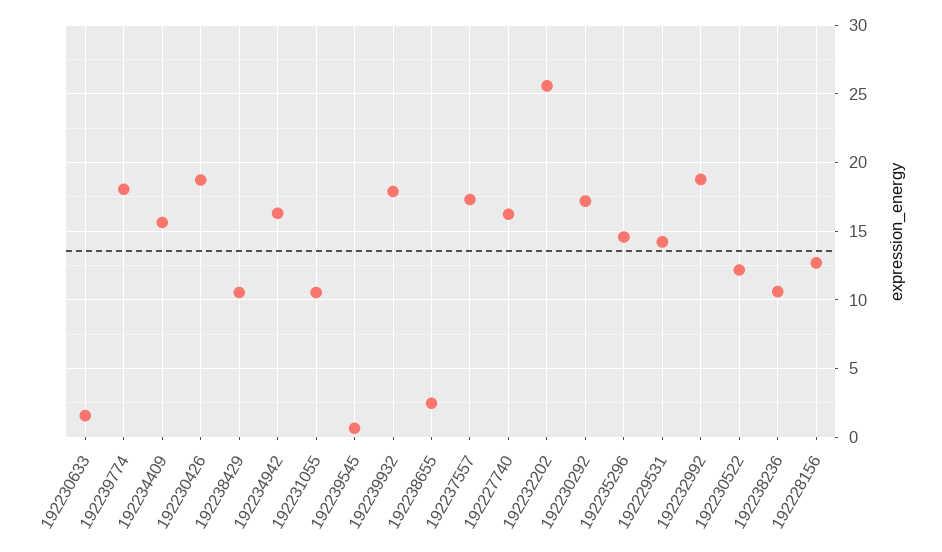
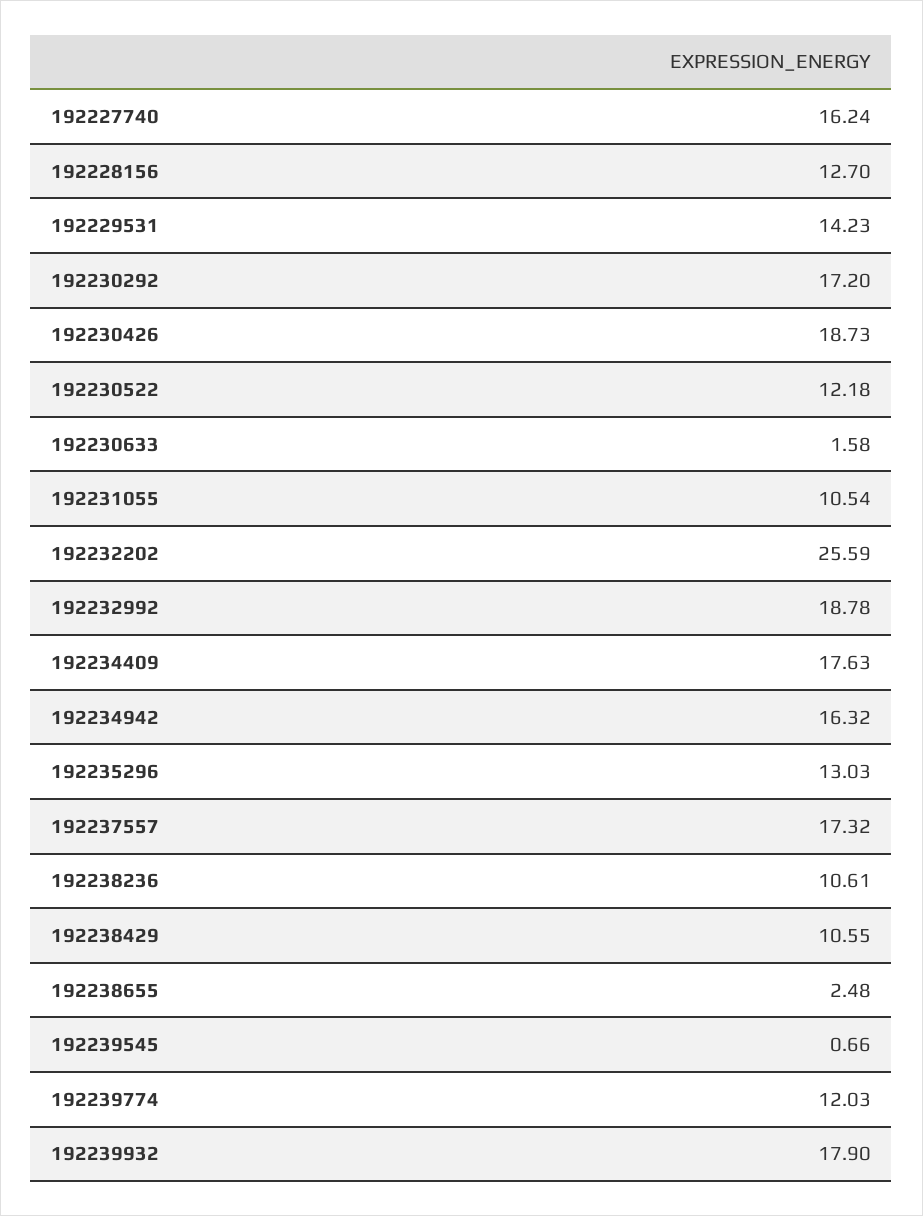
192239774: 18 -> 12.03
192234409: 15.5 -> 17.63
192235296: 14.5 -> 13.03

